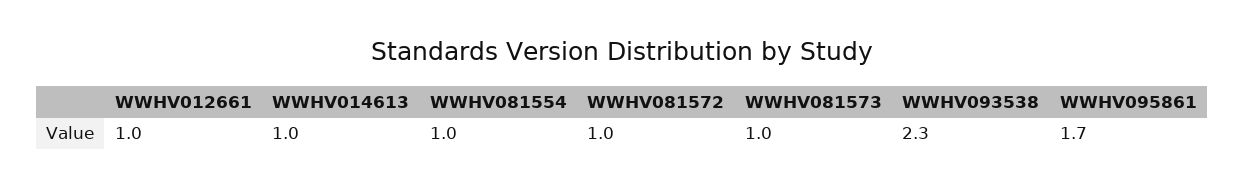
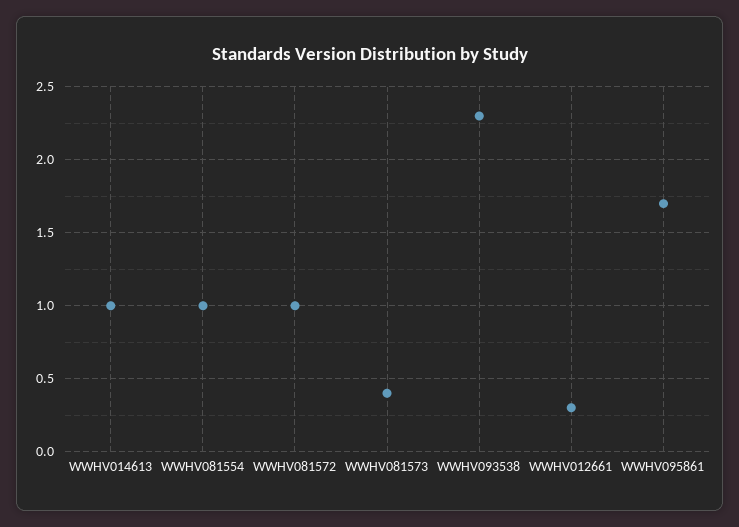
WWHV012661: 1 -> 0.3
WWHV081573: 1 -> 0.4

